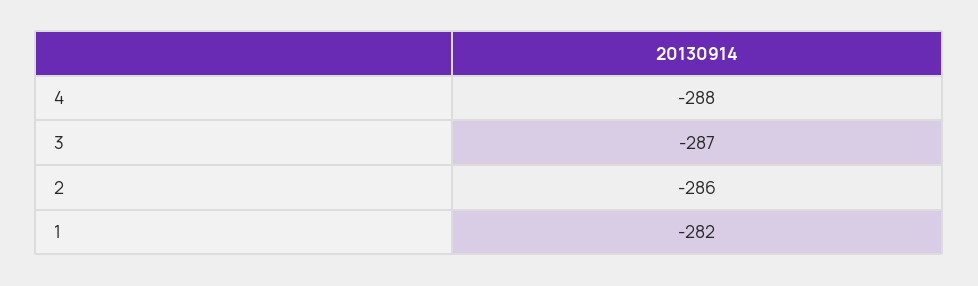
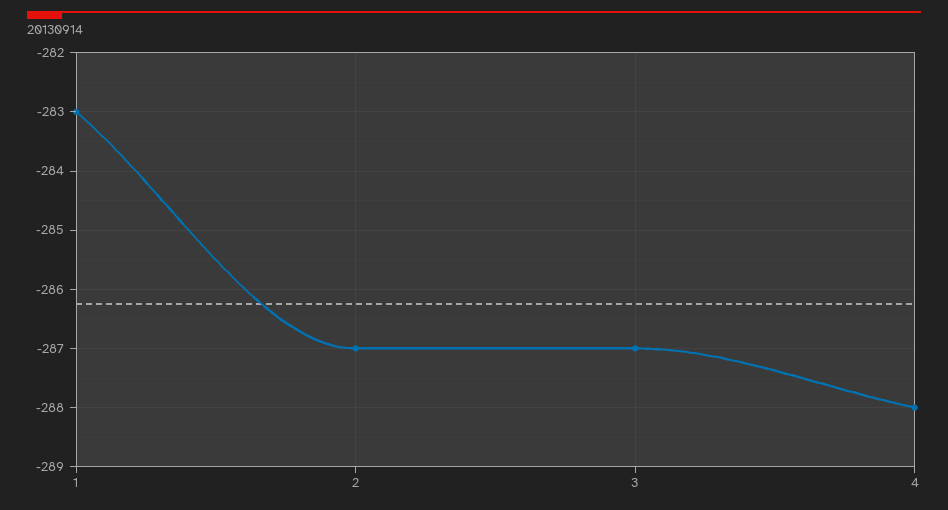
2: -286 -> -287
1: -282 -> -283

